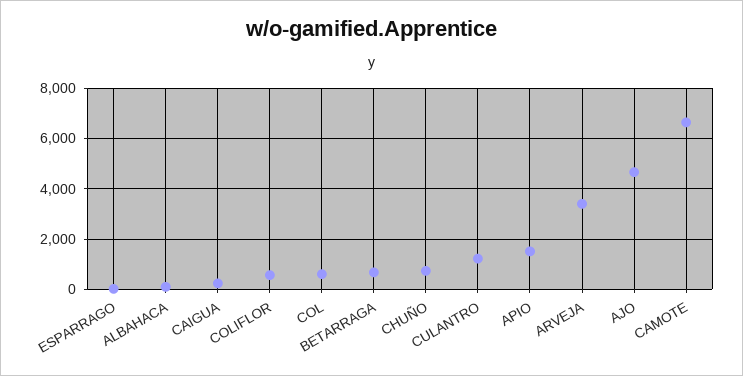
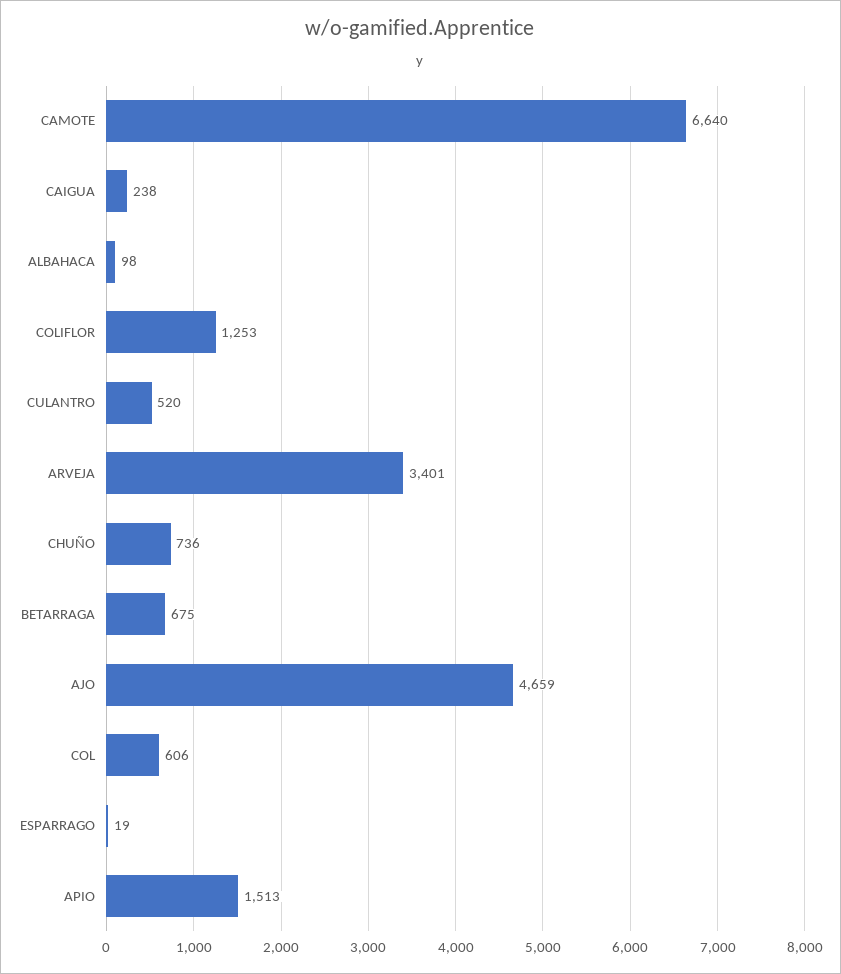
COLIFLOR: 500 -> 1253
CULANTRO: 1250 -> 520

